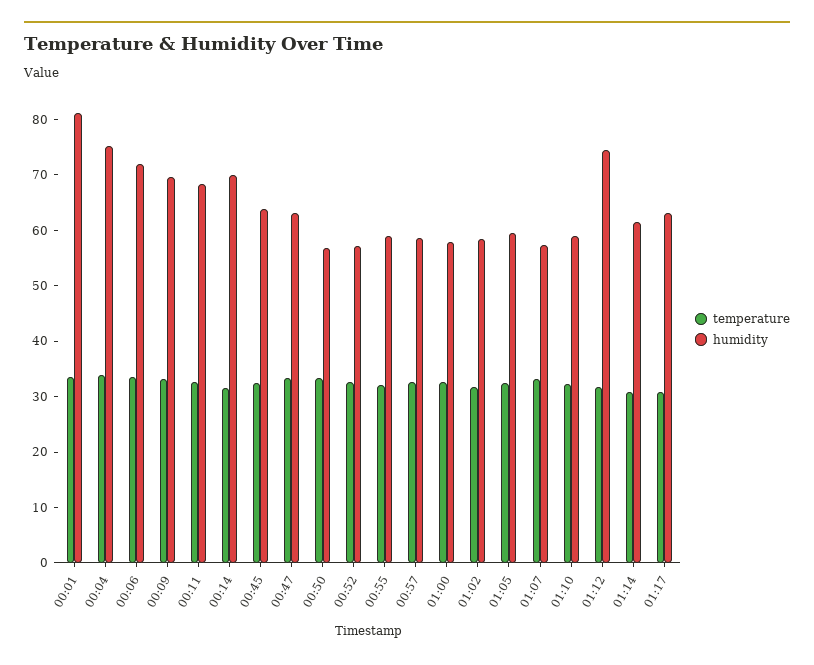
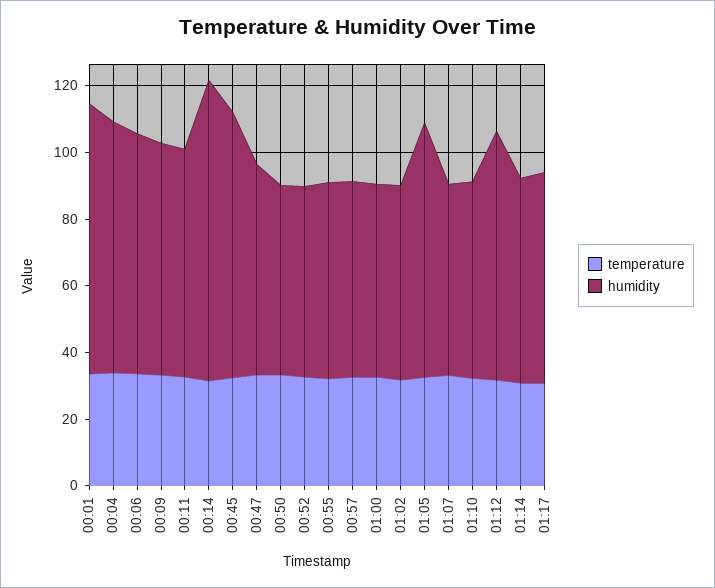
humidity, 00:14: 70 -> 90
humidity, 00:45: 64 -> 80
humidity, 01:05: 60 -> 75

